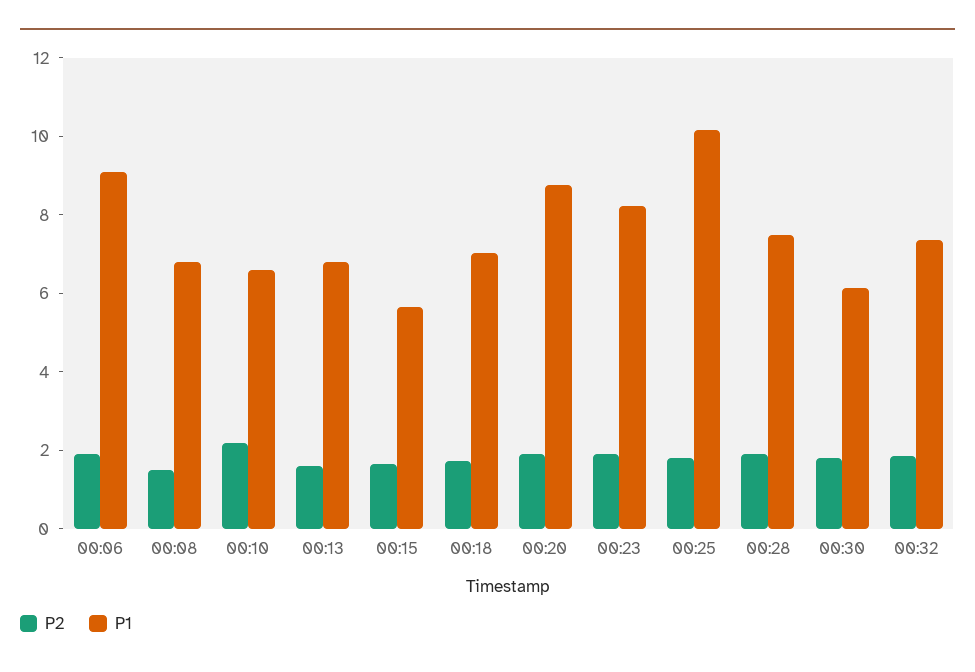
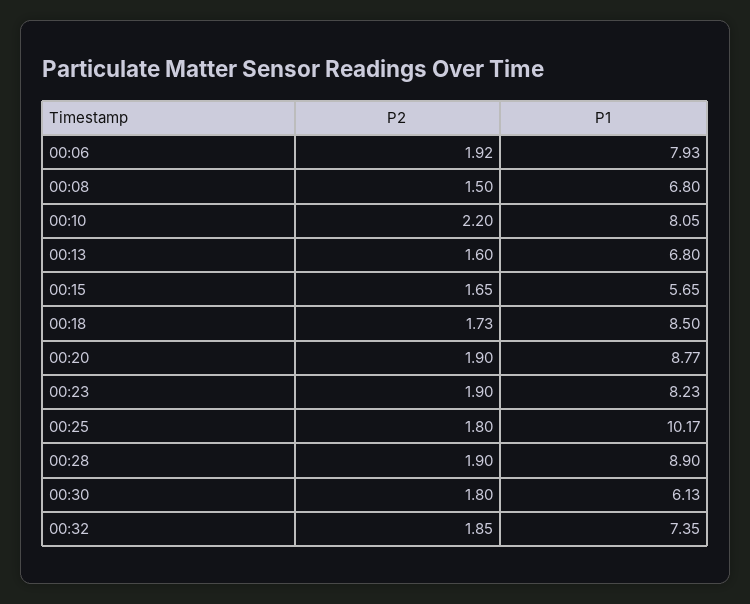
P1, 00:06: 9 -> 7.93
P1, 00:10: 6.5 -> 8.05
P1, 00:18: 7 -> 8.5
P1, 00:28: 7.5 -> 8.9

